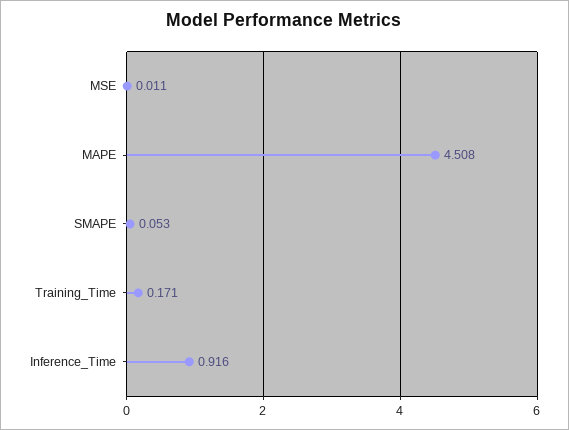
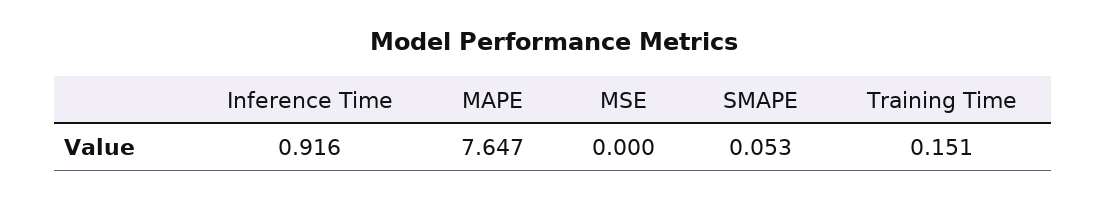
MSE: 0.011 -> 0
MAPE: 4.508 -> 7.647
Training_Time: 0.171 -> 0.151

